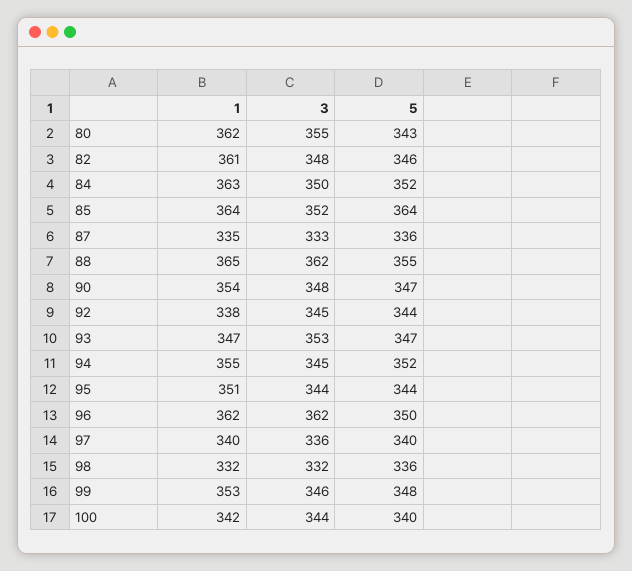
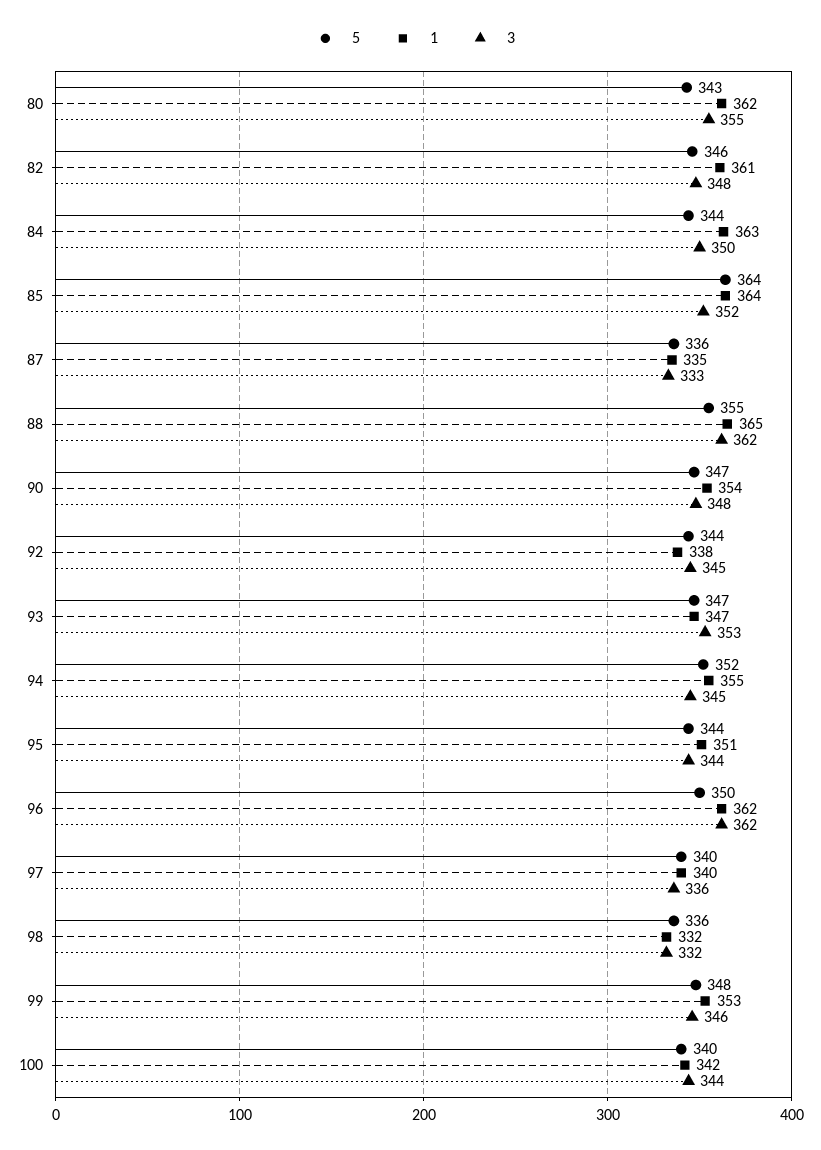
5, 84: 352 -> 344

